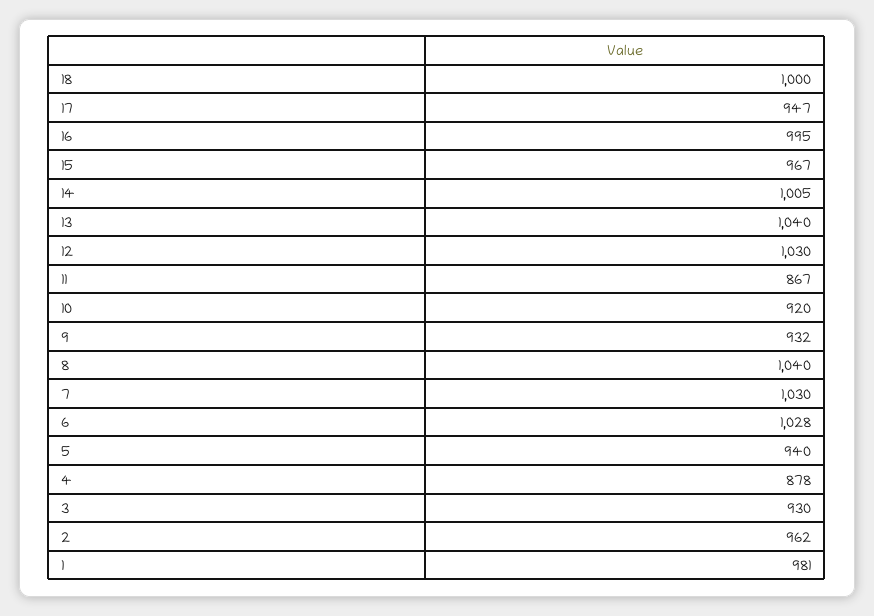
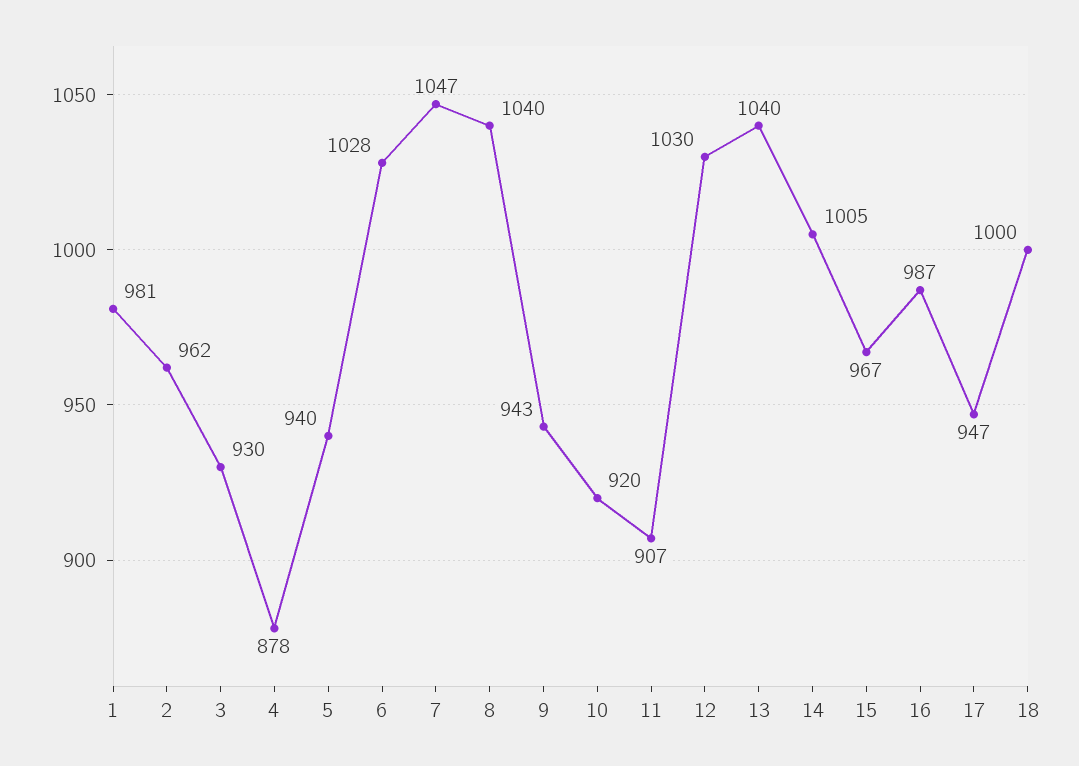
16: 995 -> 987
11: 867 -> 907
9: 932 -> 943
7: 1030 -> 1047

